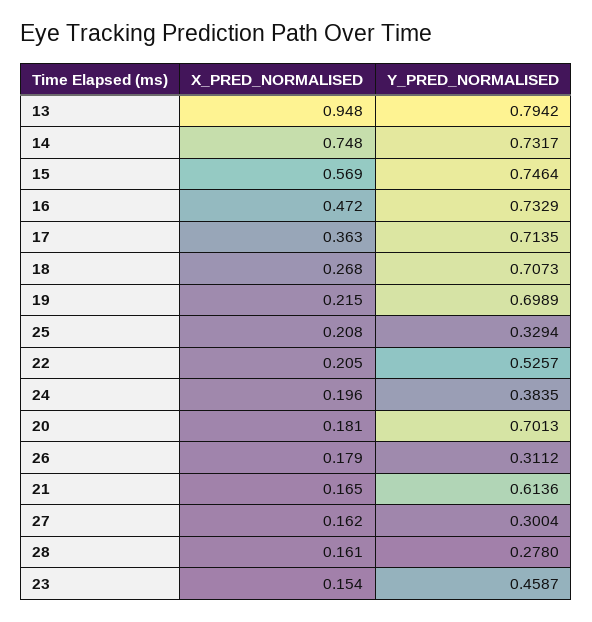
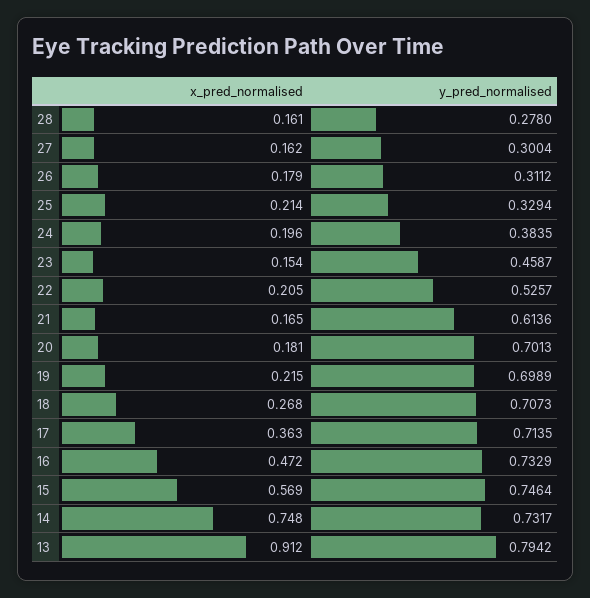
X_PRED_NORMALISED, 13: 0.948 -> 0.912
X_PRED_NORMALISED, 25: 0.208 -> 0.214

